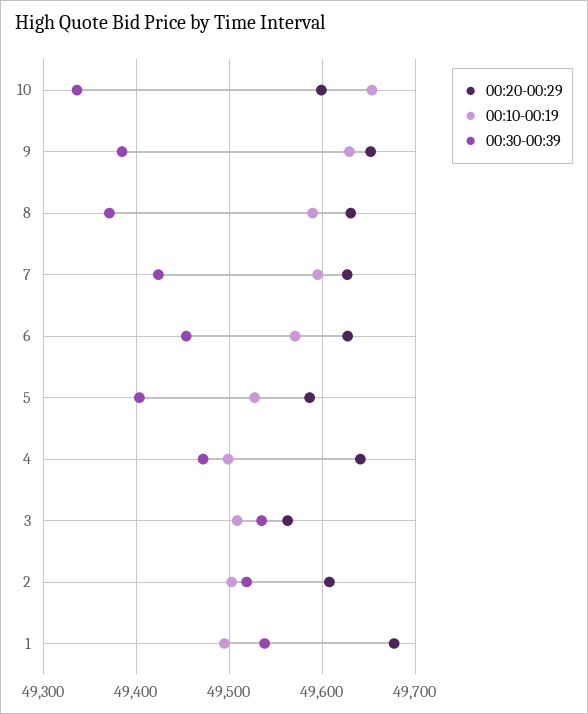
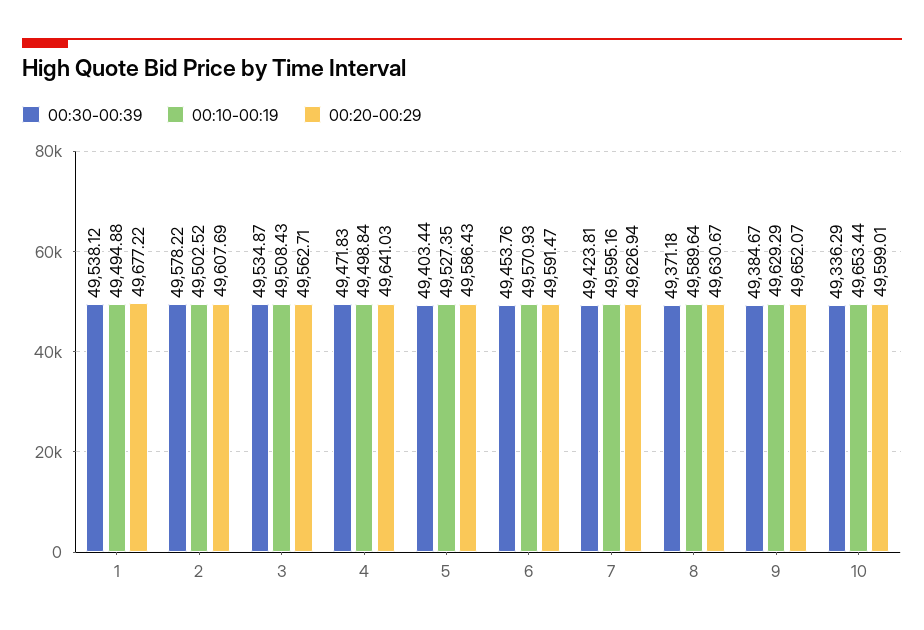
00:20-00:29, 6: 49630 -> 49591.47
00:30-00:39, 2: 49520 -> 49578.22

